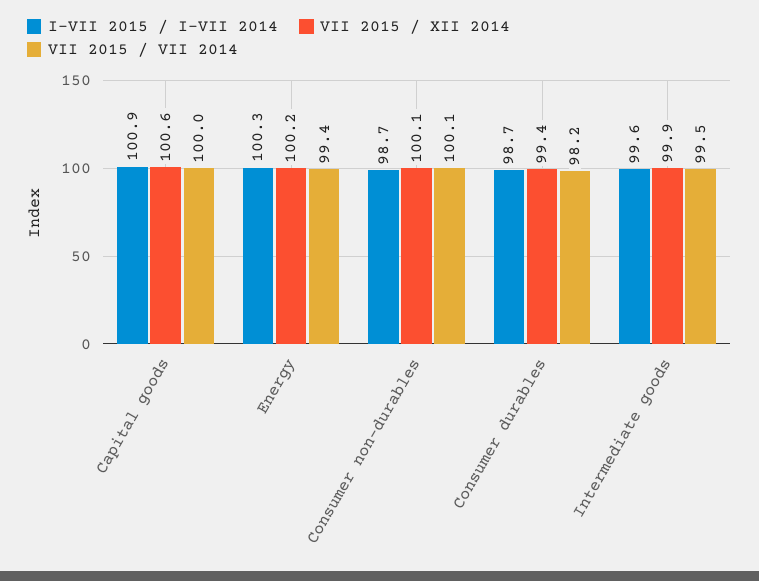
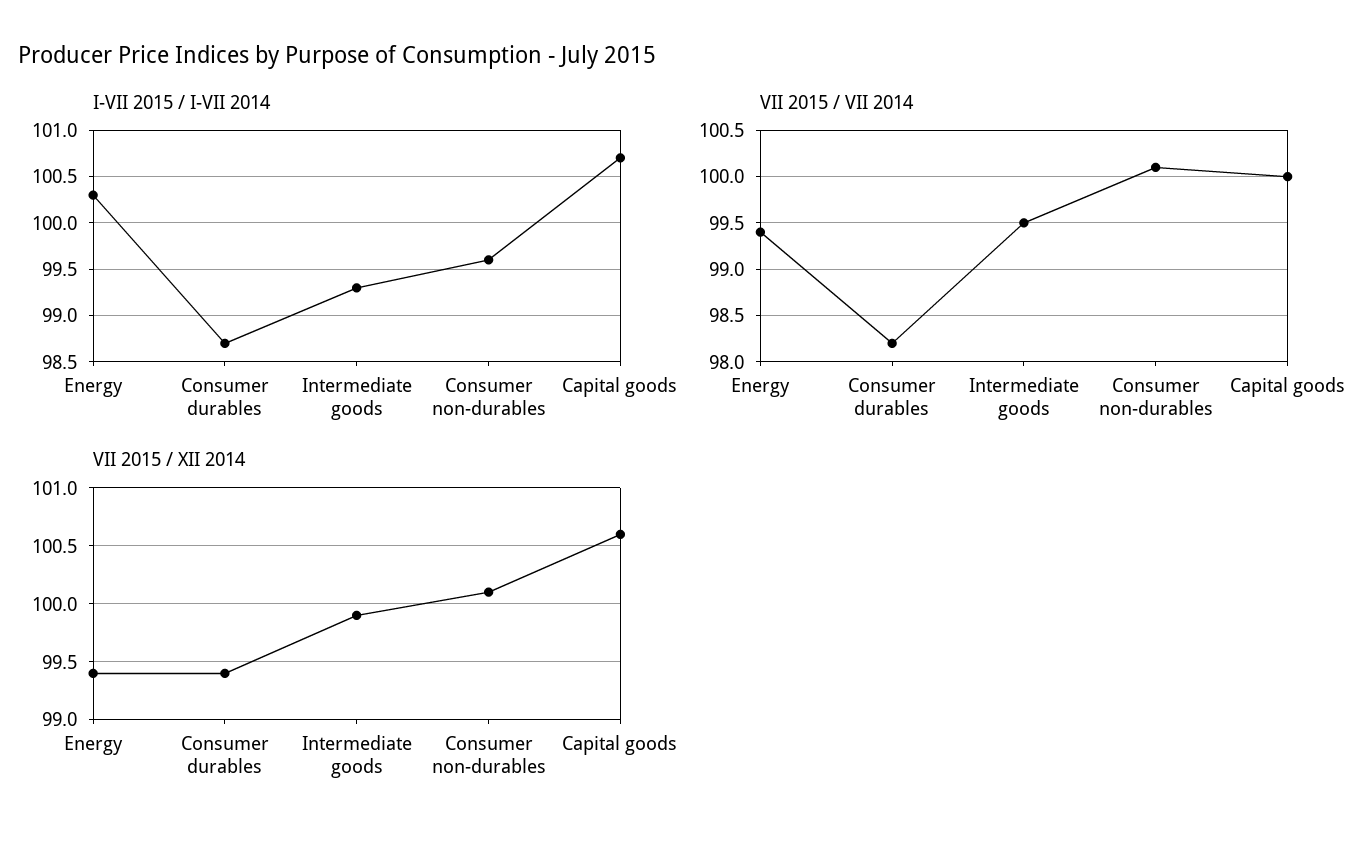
I-VII 2015 / I-VII 2014, Capital goods: 100.9 -> 100.7
VII 2015 / XII 2014, Energy: 100.2 -> 99.4
I-VII 2015 / I-VII 2014, Consumer non-durables: 98.7 -> 99.6
I-VII 2015 / I-VII 2014, Intermediate goods: 99.6 -> 99.3

